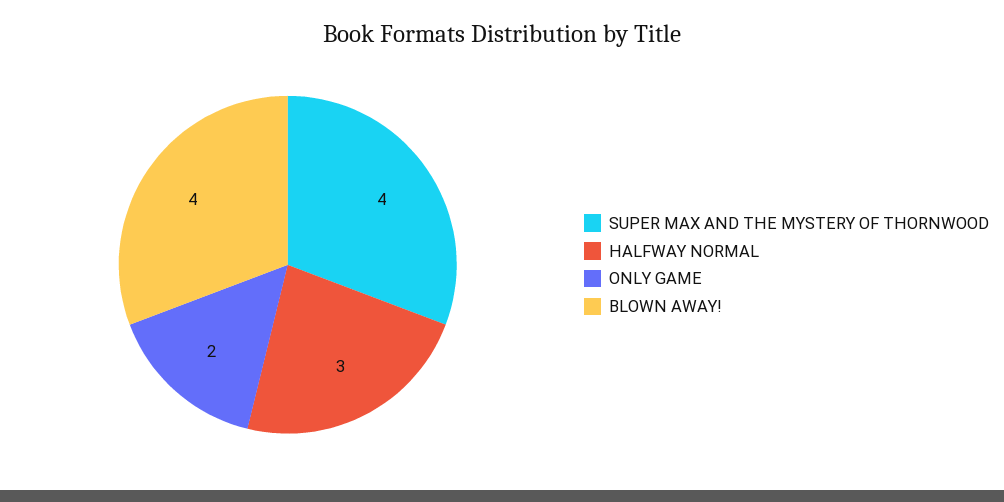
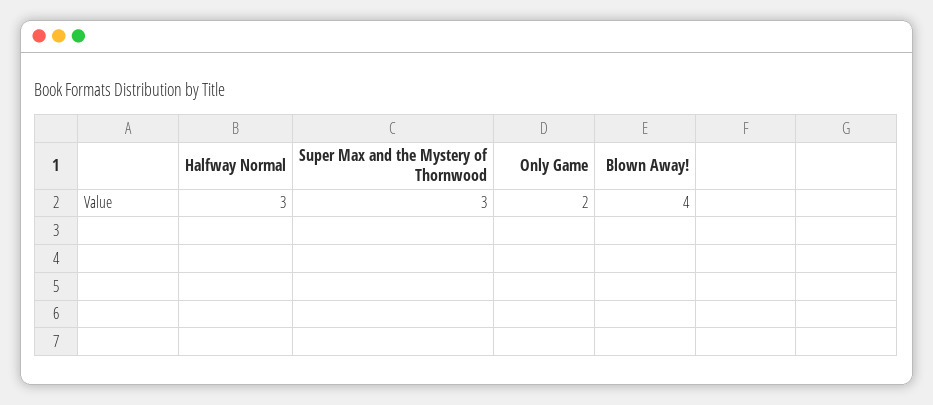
SUPER MAX AND THE MYSTERY OF THORNWOOD: 4 -> 3

